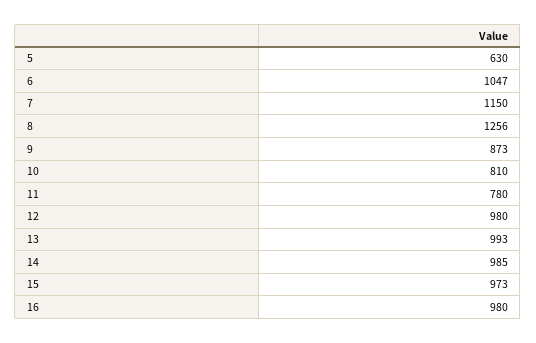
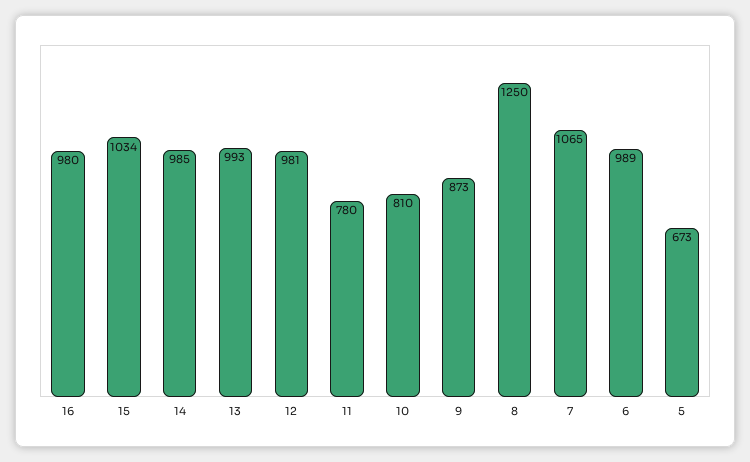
5: 630 -> 673
6: 1047 -> 989
7: 1150 -> 1065
8: 1256 -> 1250
12: 980 -> 981
15: 973 -> 1034

